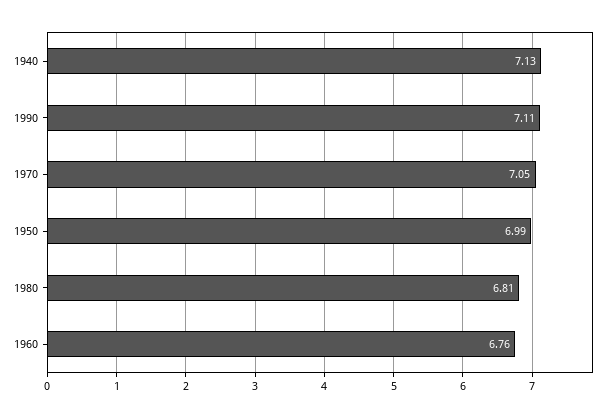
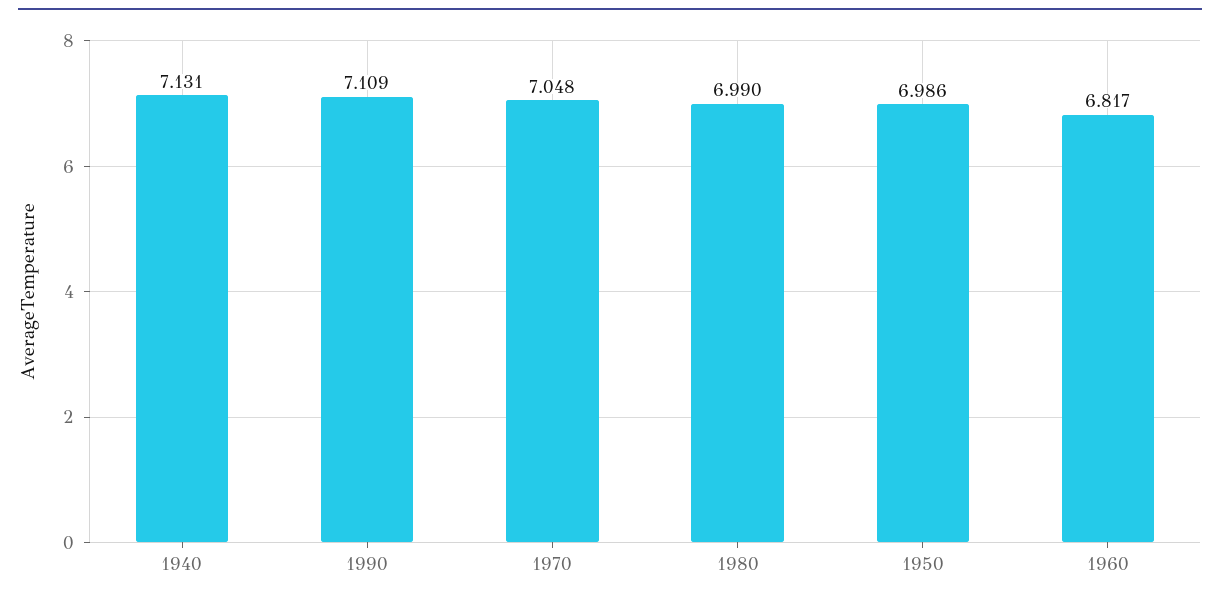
1980: 6.81 -> 6.99
1960: 6.76 -> 6.817

